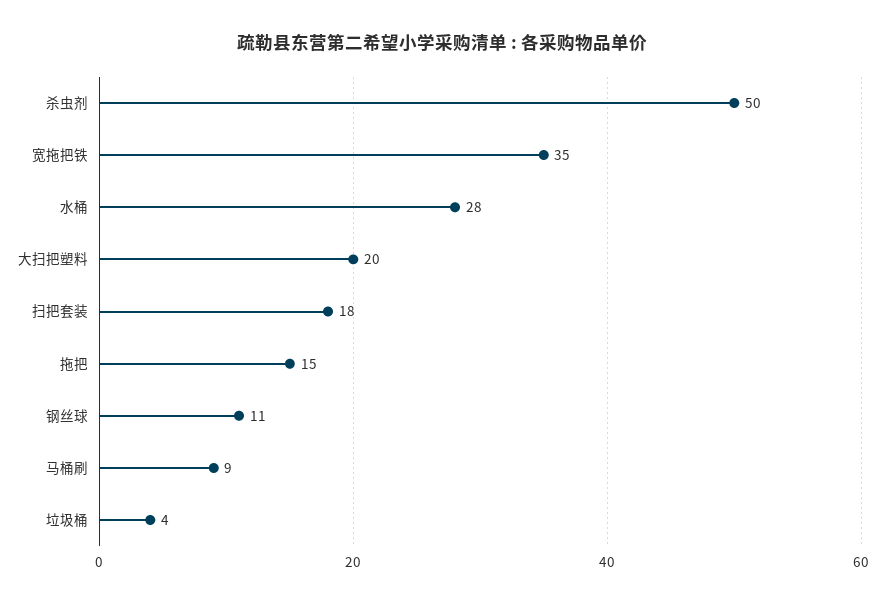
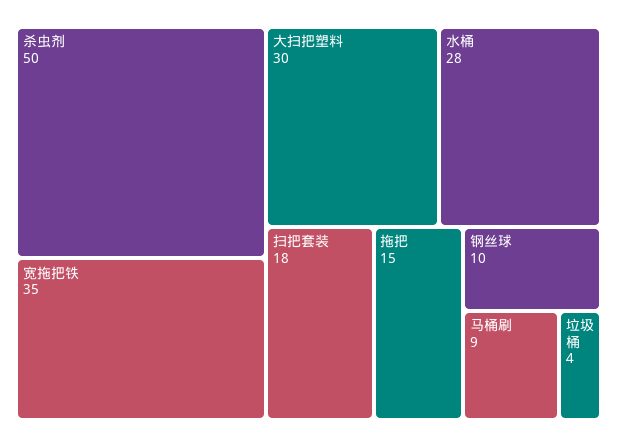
大扫把塑料: 20 -> 30
钢丝球: 11 -> 10

